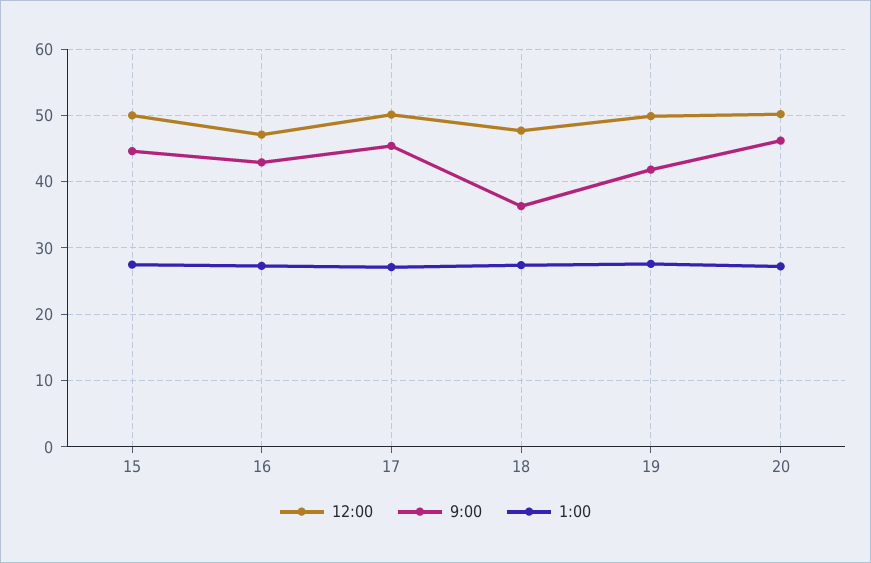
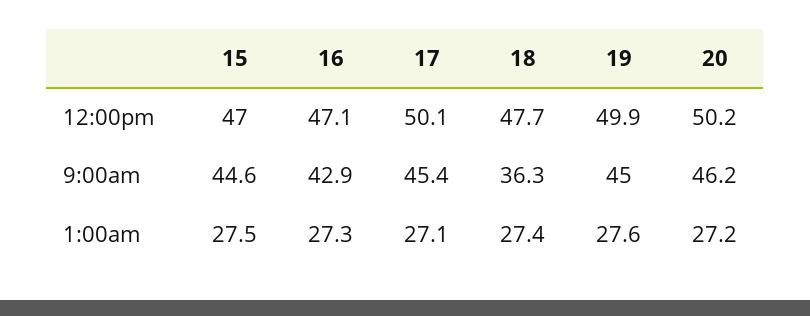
12:00, 15: 50 -> 47
9:00, 19: 42 -> 45

